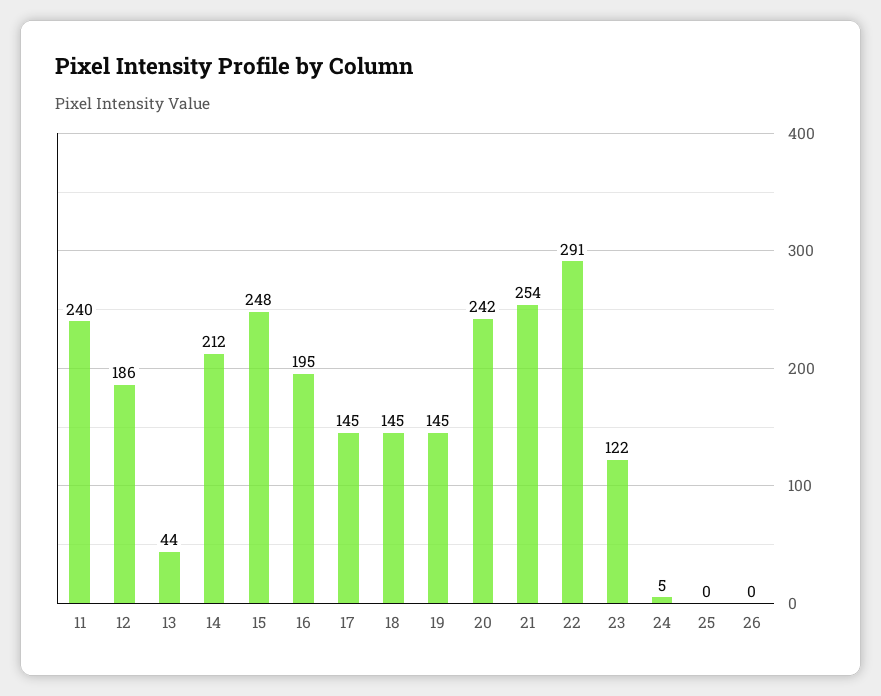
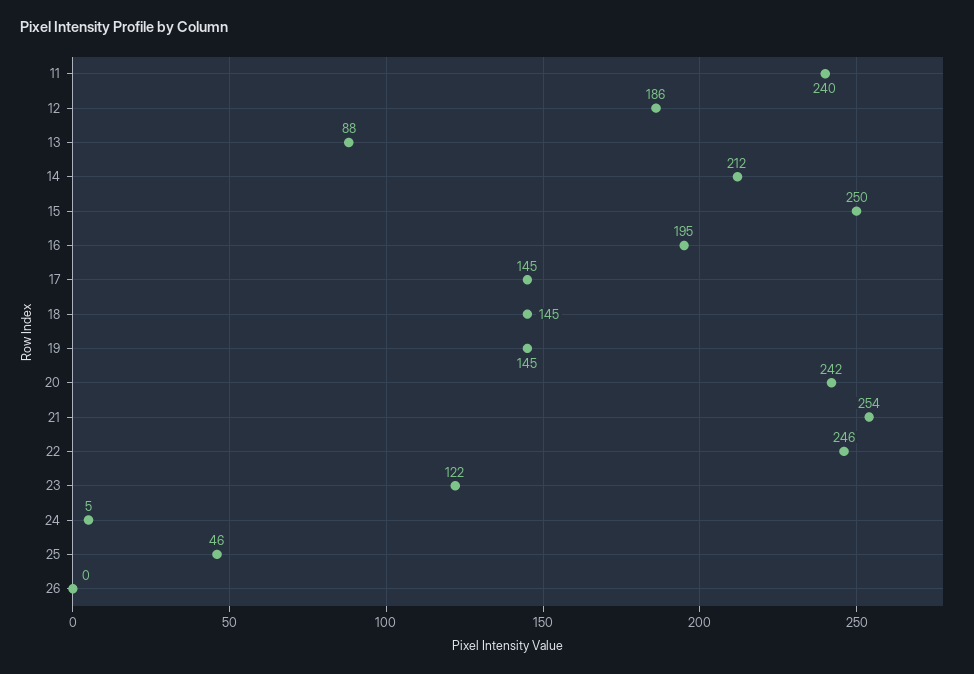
13: 44 -> 88
15: 248 -> 250
22: 291 -> 246
25: 0 -> 46

